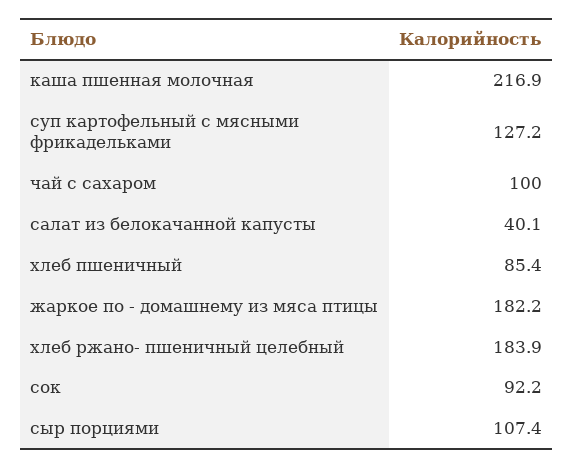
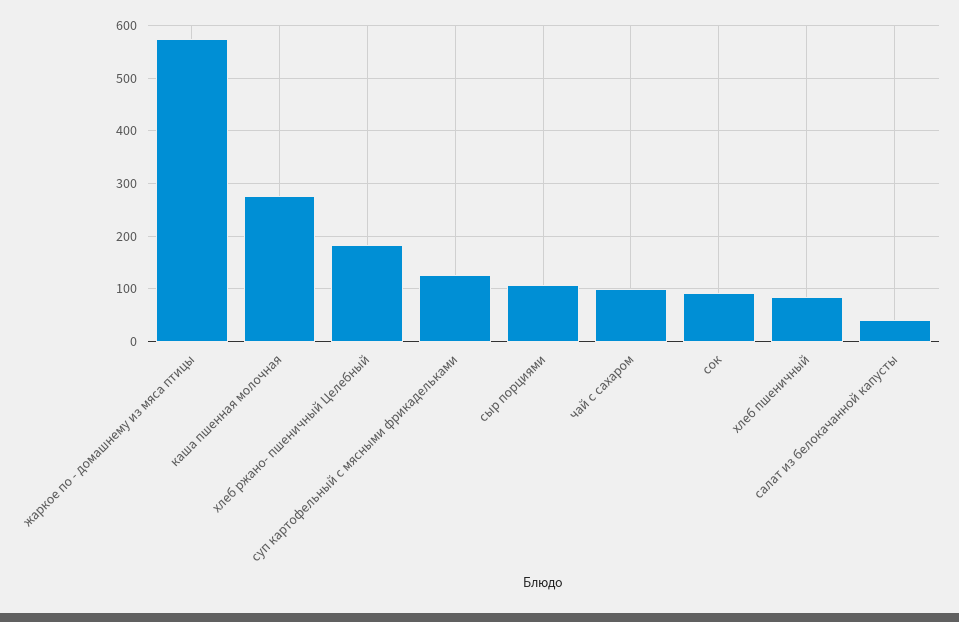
каша пшенная молочная: 216.9 -> 280
жаркое по - домашнему из мяса птицы: 182.2 -> 580

